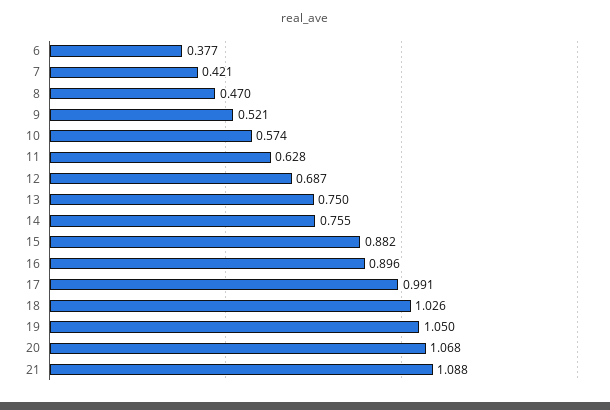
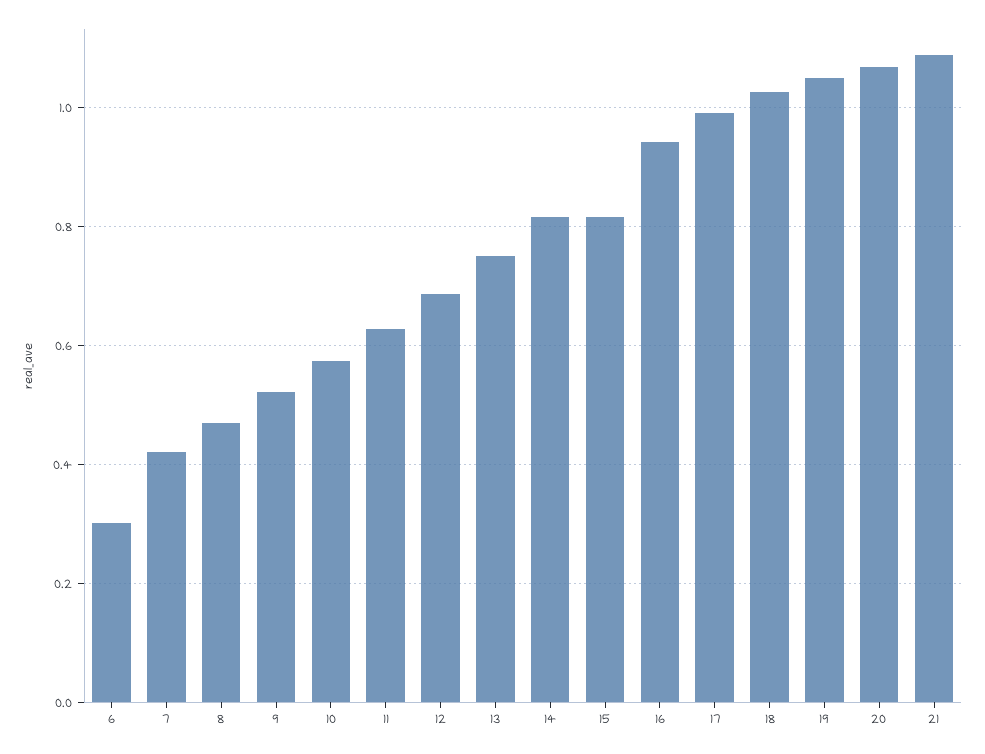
6: 0.377 -> 0.3
14: 0.755 -> 0.82
15: 0.882 -> 0.82
16: 0.896 -> 0.94

